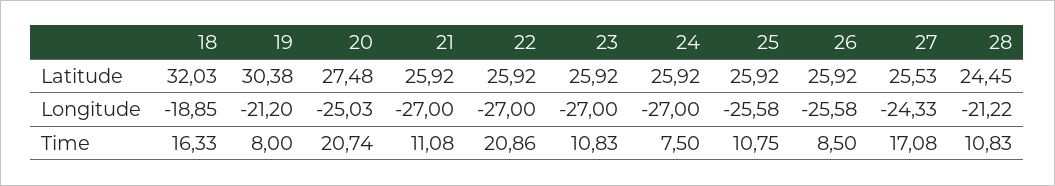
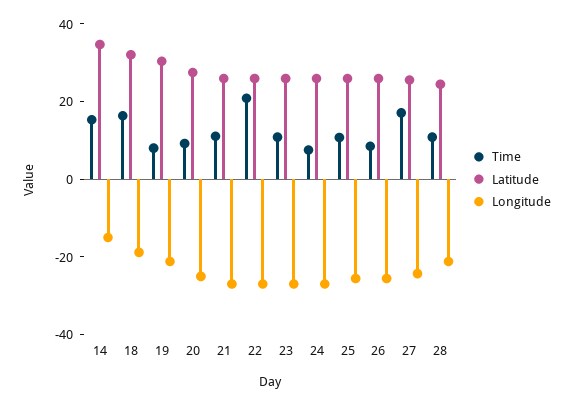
Time, 20: 20.74 -> 10
Time, 14: none -> 15
Latitude, 14: none -> 35
Longitude, 14: none -> -15

